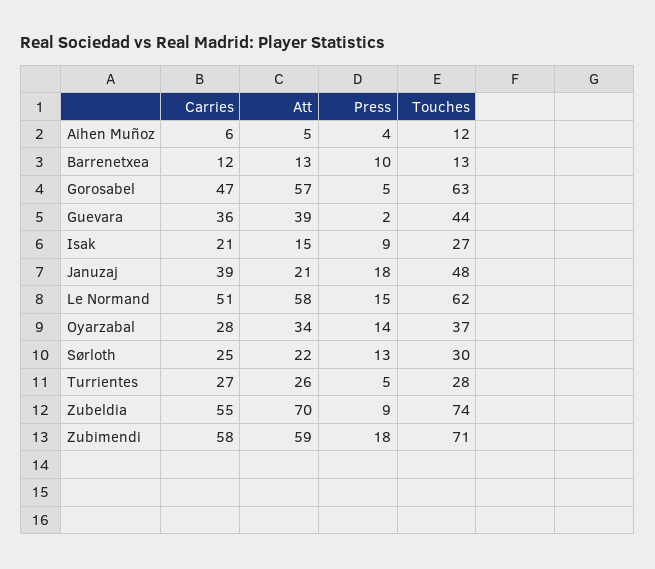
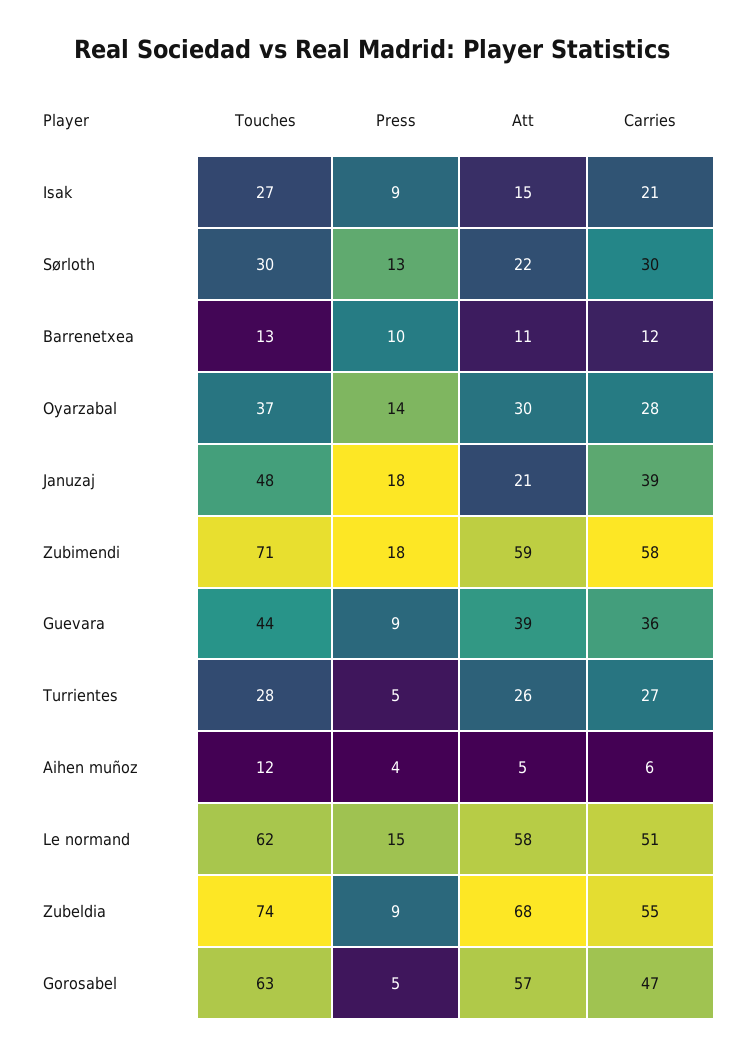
Att, Barrenetxea: 13 -> 11
Press, Guevara: 2 -> 9
Att, Oyarzabal: 34 -> 30
Carries, Sørloth: 25 -> 30
Att, Zubeldia: 70 -> 68

